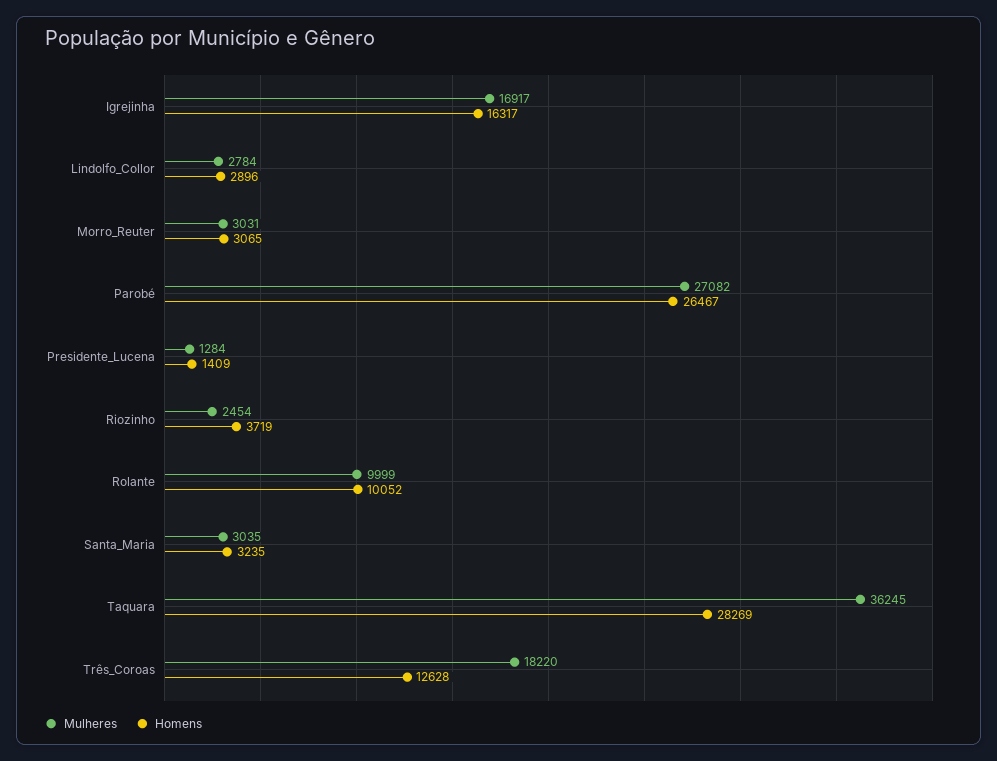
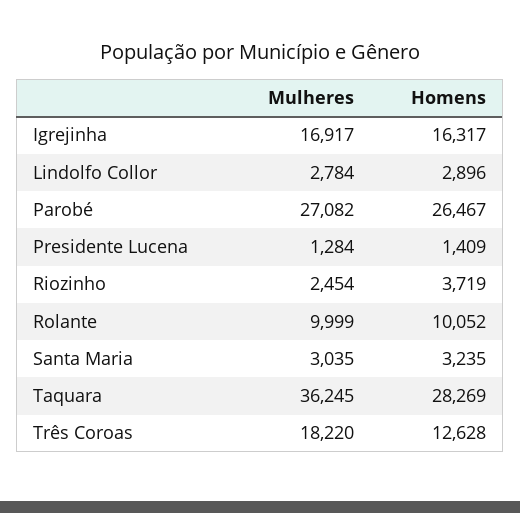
Mulheres, Morro_Reuter: 3031 -> none
Homens, Morro_Reuter: 3065 -> none

